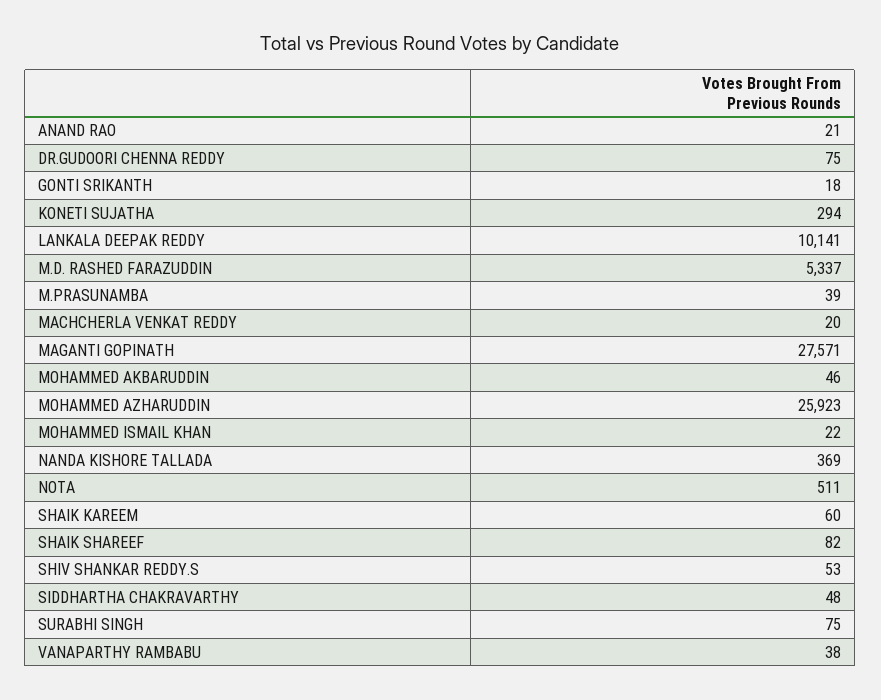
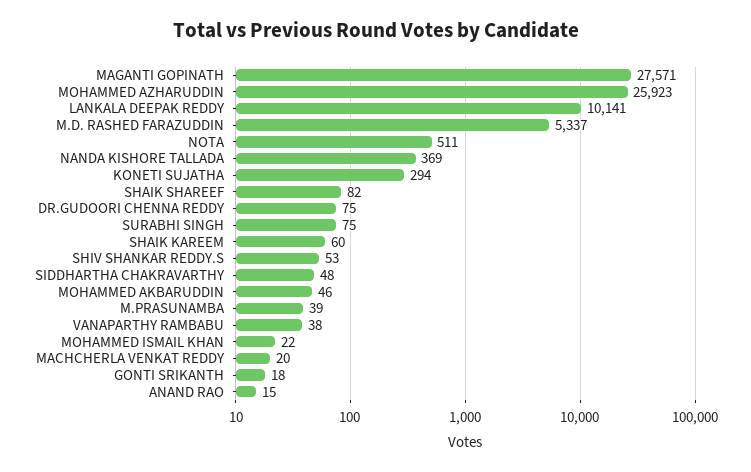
ANAND RAO: 21 -> 15

